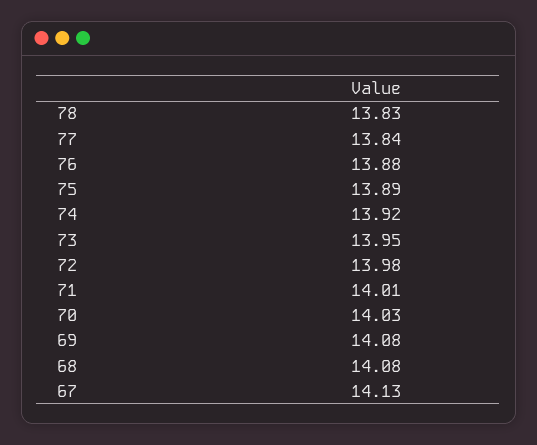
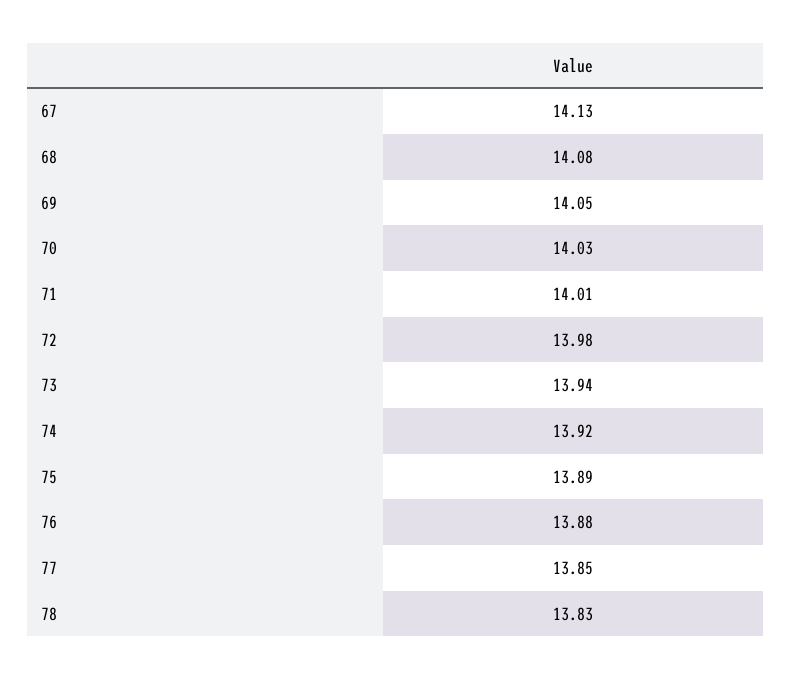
77: 13.84 -> 13.85
73: 13.95 -> 13.94
69: 14.08 -> 14.05

